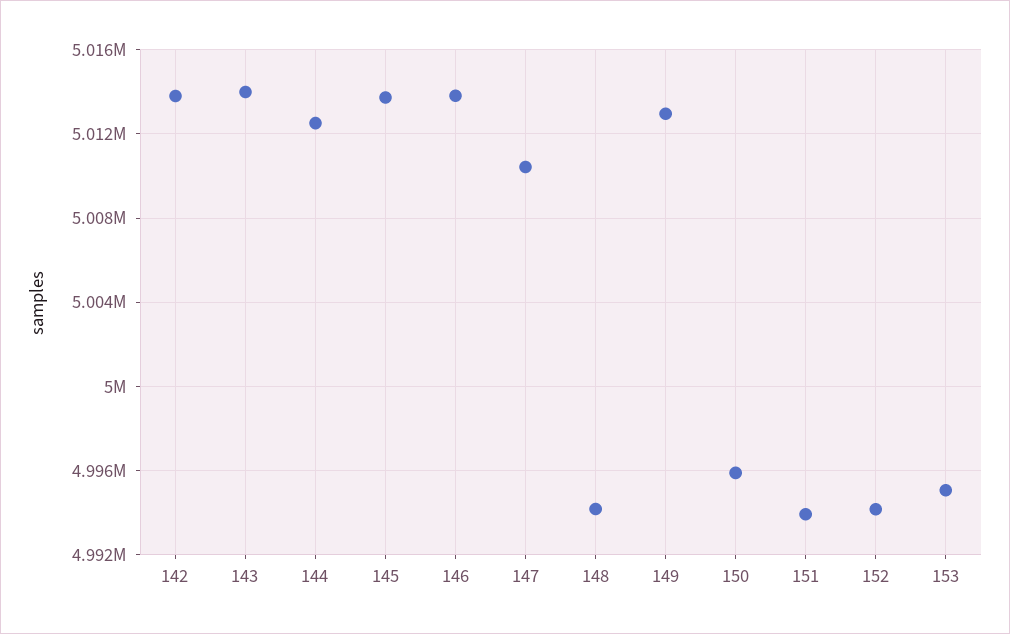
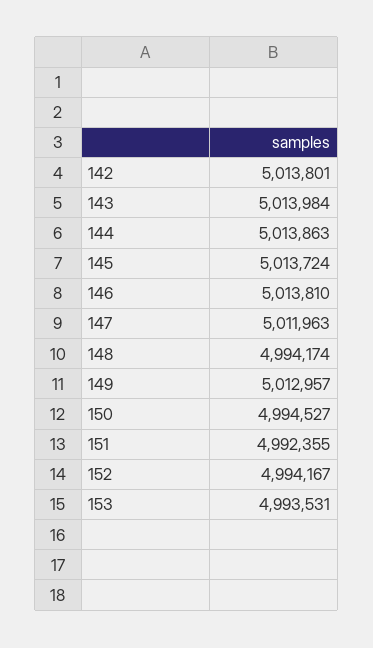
144: 5012500 -> 5013863
147: 5010500 -> 5011963
150: 4996000 -> 4994527
151: 4994000 -> 4992355
153: 4995000 -> 4993531

